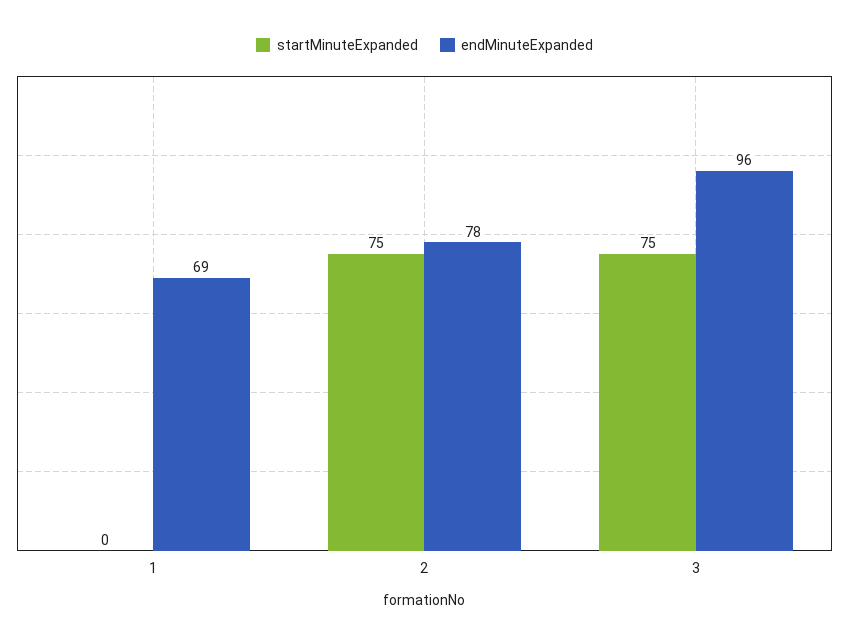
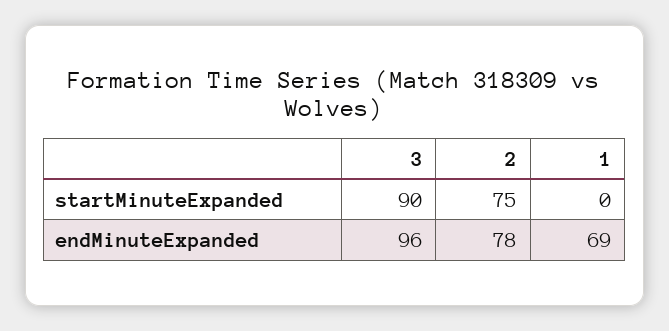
startMinuteExpanded, 3: 75 -> 90

